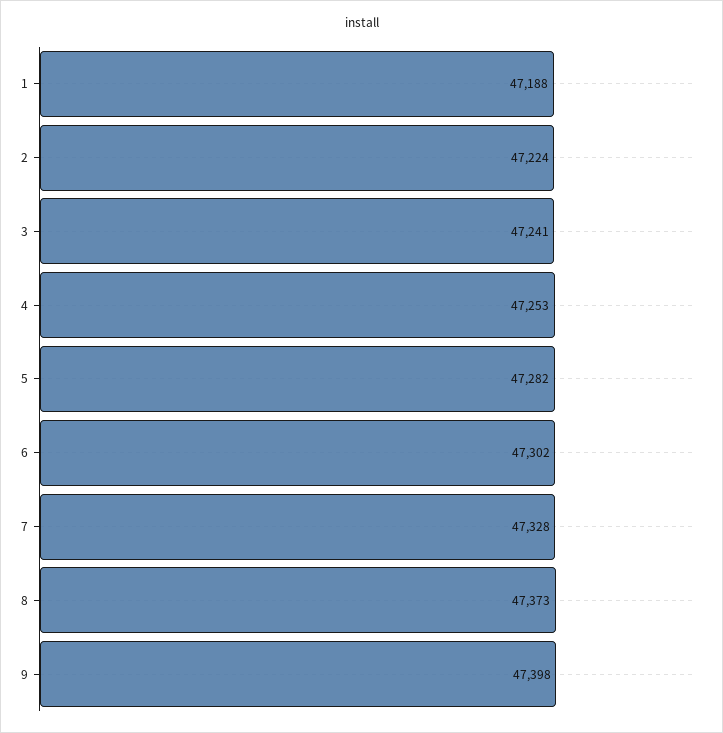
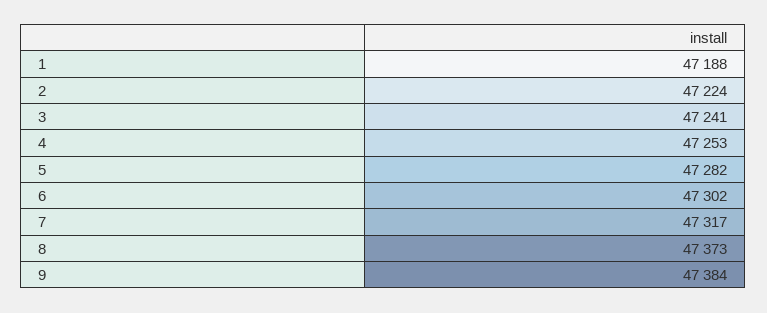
7: 47328 -> 47317
9: 47398 -> 47384

